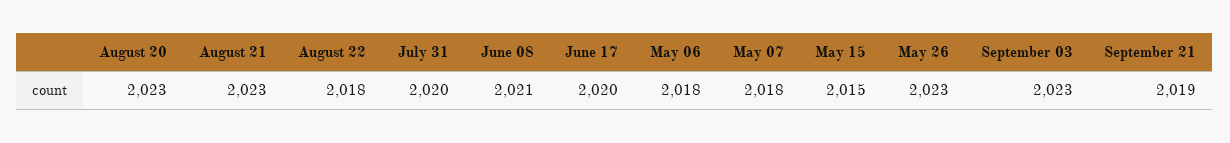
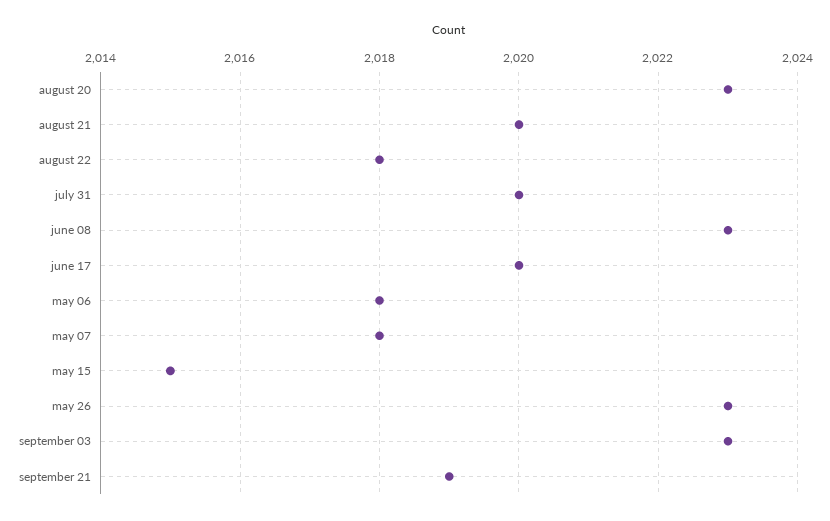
August 21: 2023 -> 2020
June 08: 2021 -> 2023

